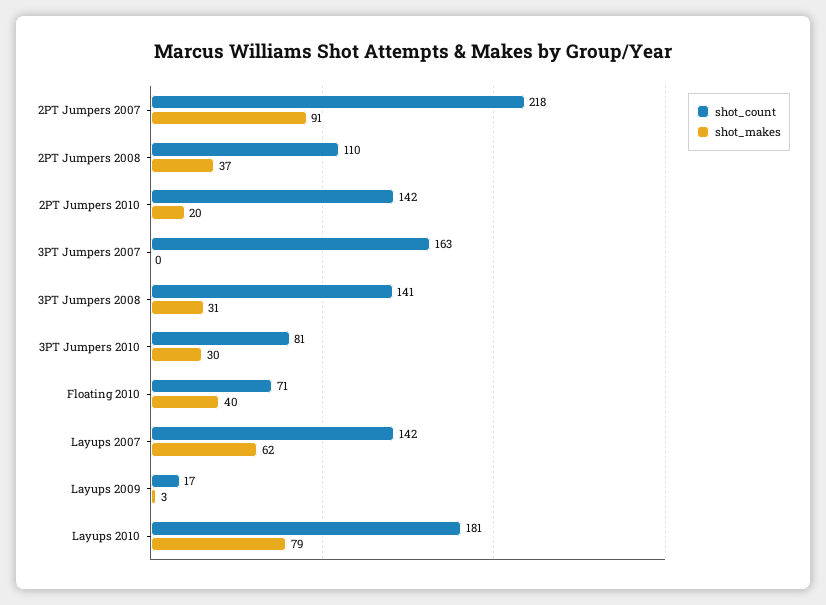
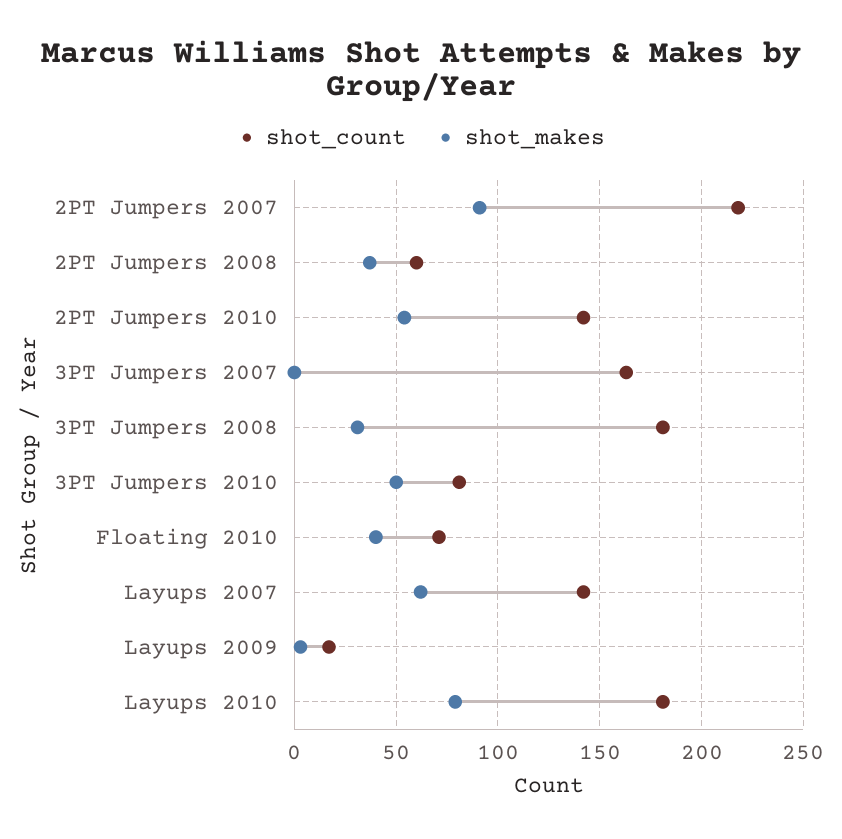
shot_count, 2PT Jumpers 2008: 110 -> 60
shot_makes, 2PT Jumpers 2010: 20 -> 55
shot_count, 3PT Jumpers 2008: 141 -> 180
shot_makes, 3PT Jumpers 2010: 30 -> 50

